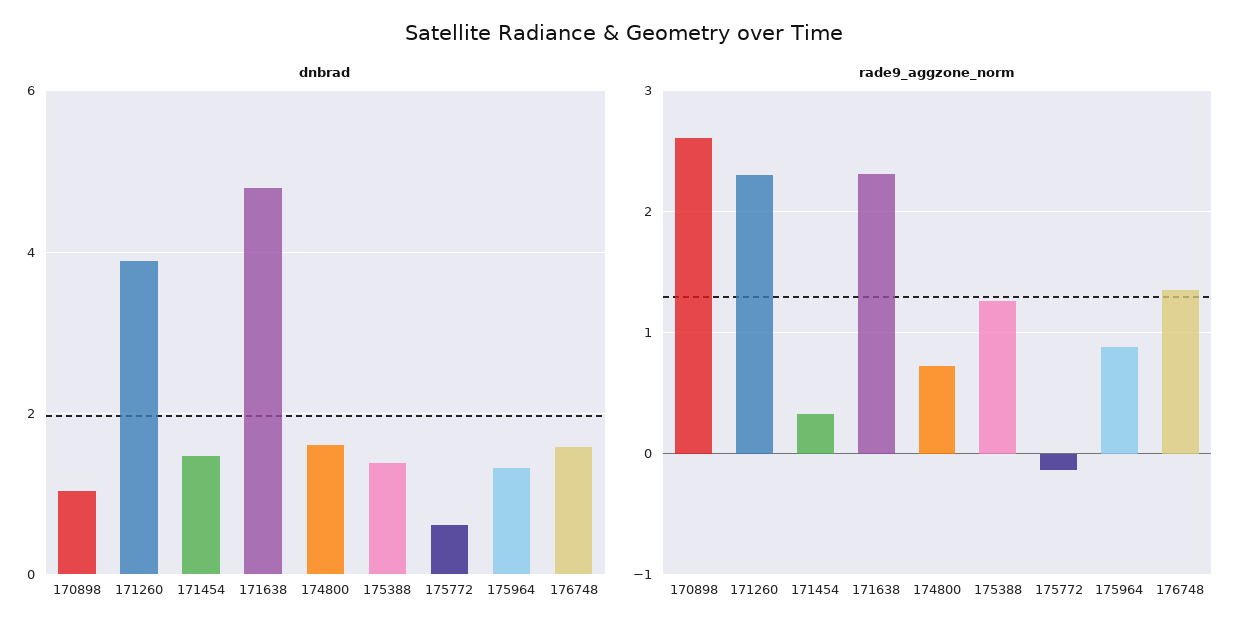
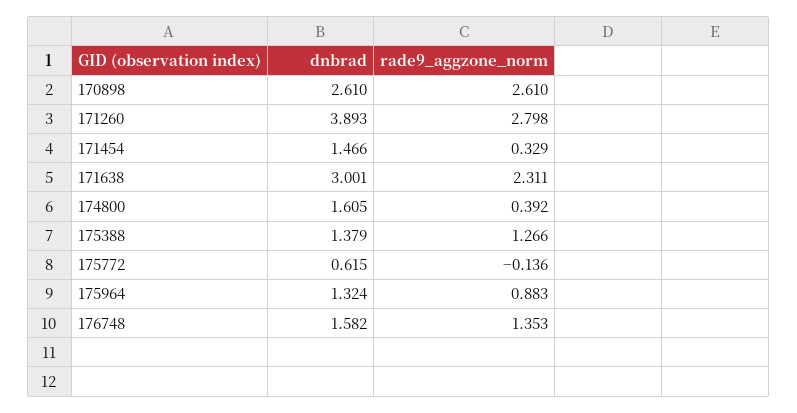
dnbrad, 170898: 1 -> 2.61
dnbrad, 171638: 4.8 -> 3.001
rade9_aggzone_norm, 171260: 2.3 -> 2.798
rade9_aggzone_norm, 174800: 0.7 -> 0.392

